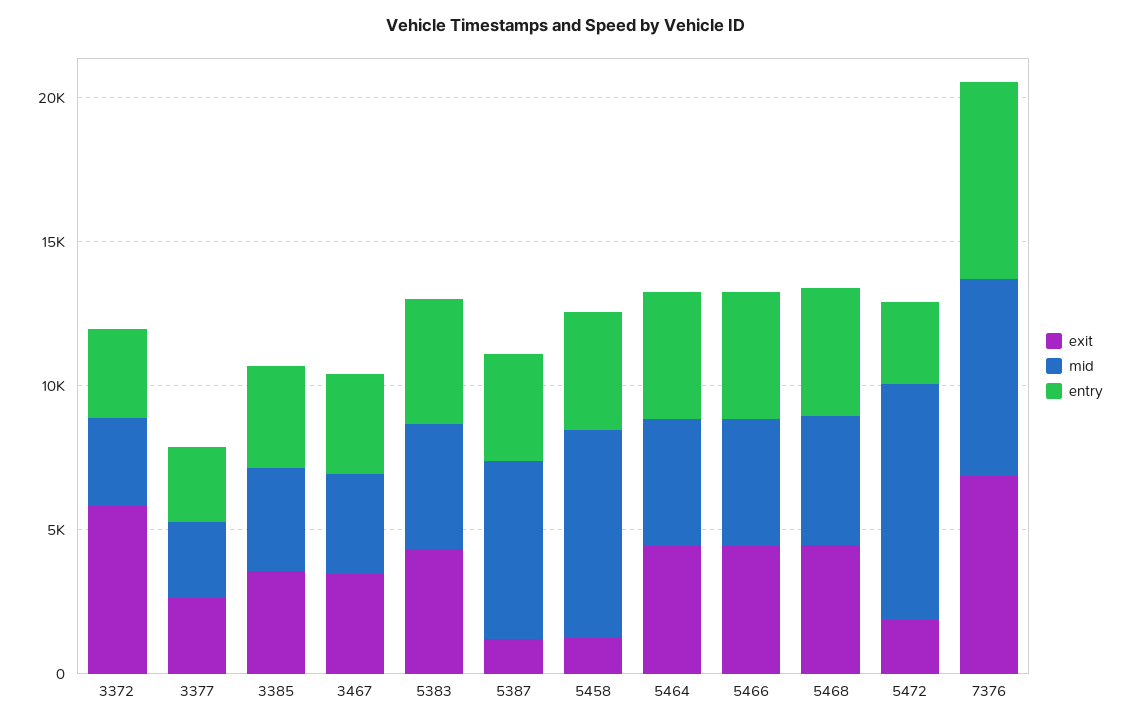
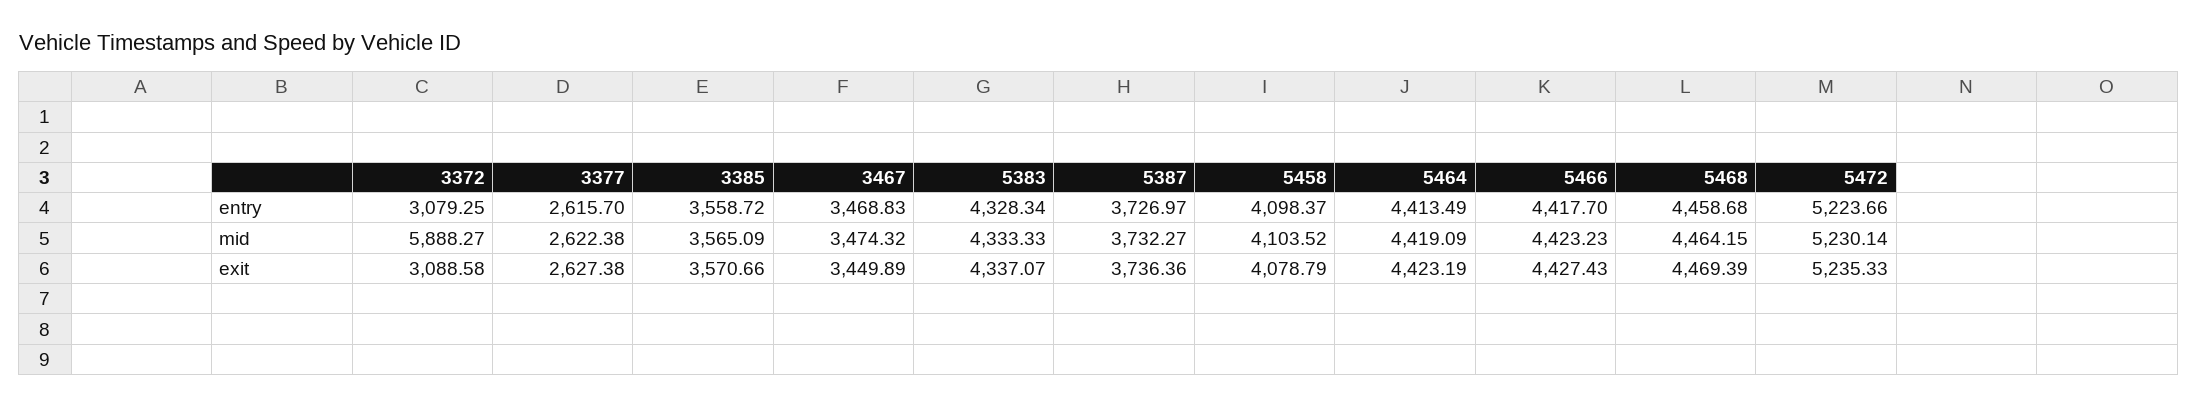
exit, 3372: 6000 -> 3088.58
mid, 3372: 3000 -> 5888.27
exit, 5387: 1000 -> 3736.36
mid, 5387: 6000 -> 3732.27
exit, 5458: 1000 -> 4078.79
mid, 5458: 7000 -> 4103.52
exit, 5472: 2000 -> 5235.33
mid, 5472: 8000 -> 5230.14
entry, 5472: 3000 -> 5223.66
exit, 7376: 7000 -> none
mid, 7376: 7000 -> none
entry, 7376: 7000 -> none

